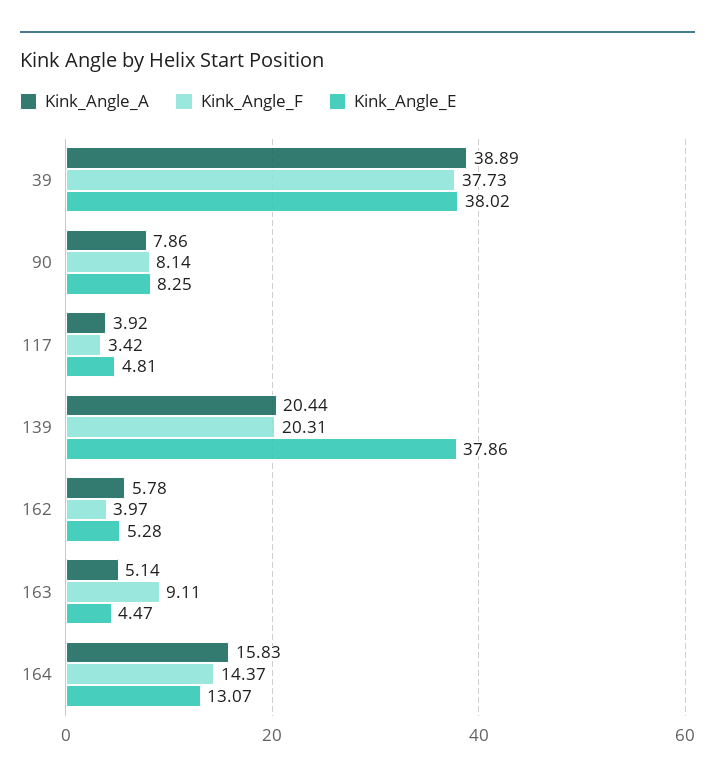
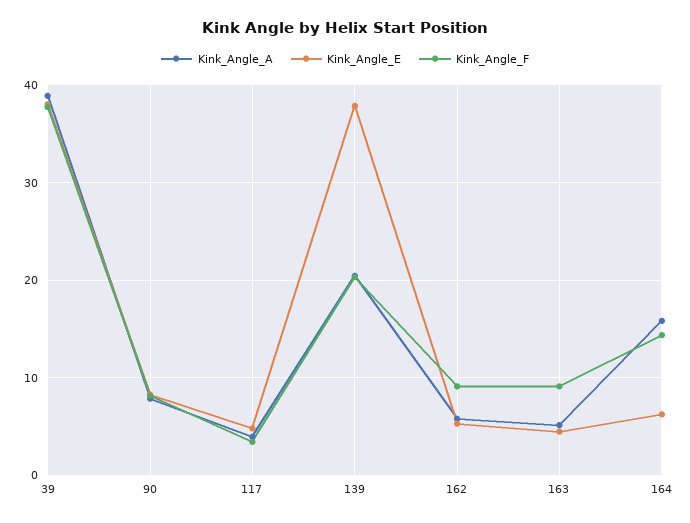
Kink_Angle_F, 162: 3.97 -> 9
Kink_Angle_E, 164: 13.07 -> 6

